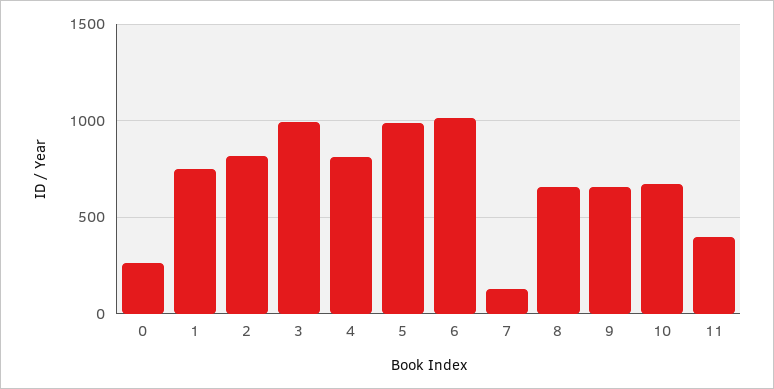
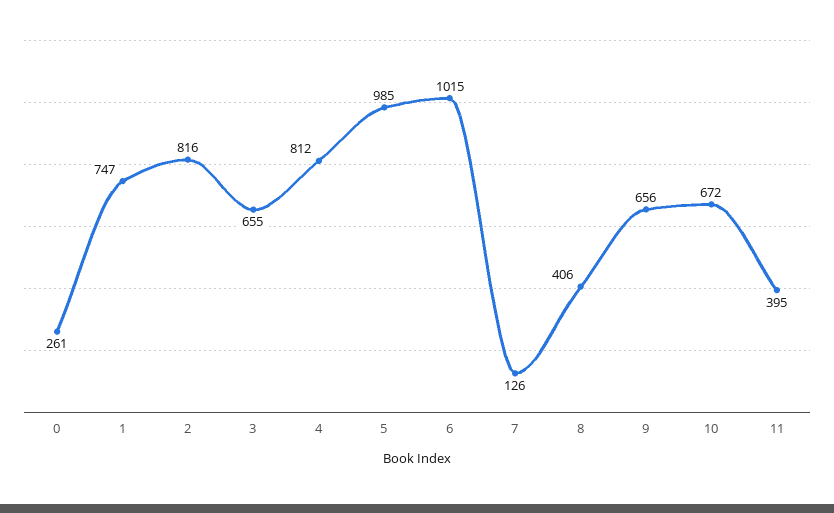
3: 1000 -> 655
8: 650 -> 406

